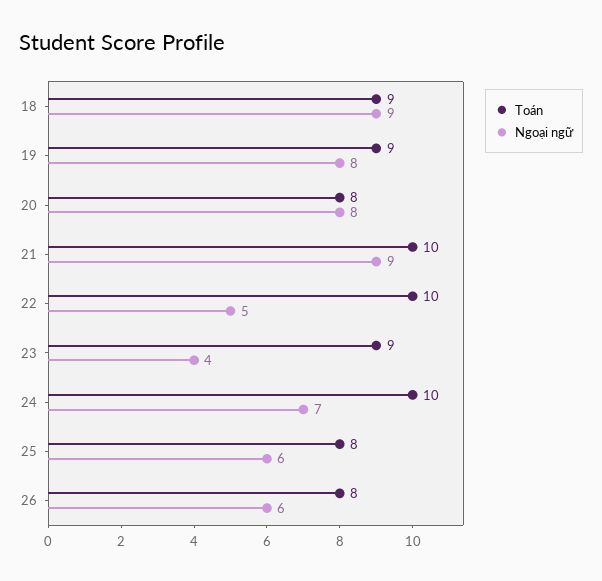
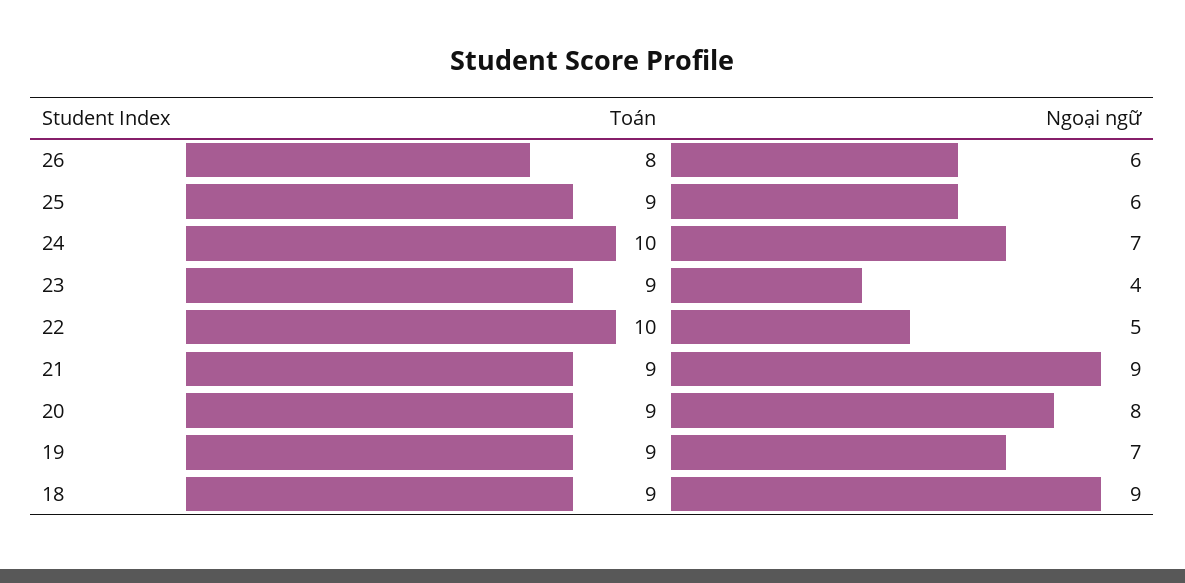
Ngoại ngữ, 19: 8 -> 7
Toán, 20: 8 -> 9
Toán, 21: 10 -> 9
Toán, 25: 8 -> 9

